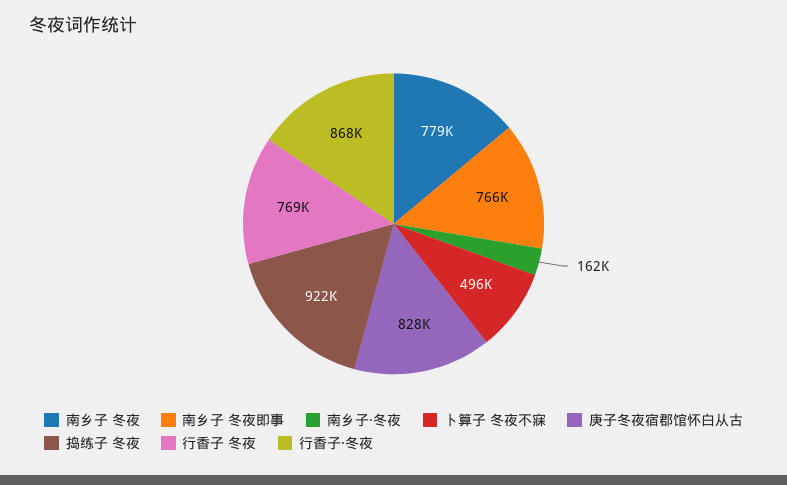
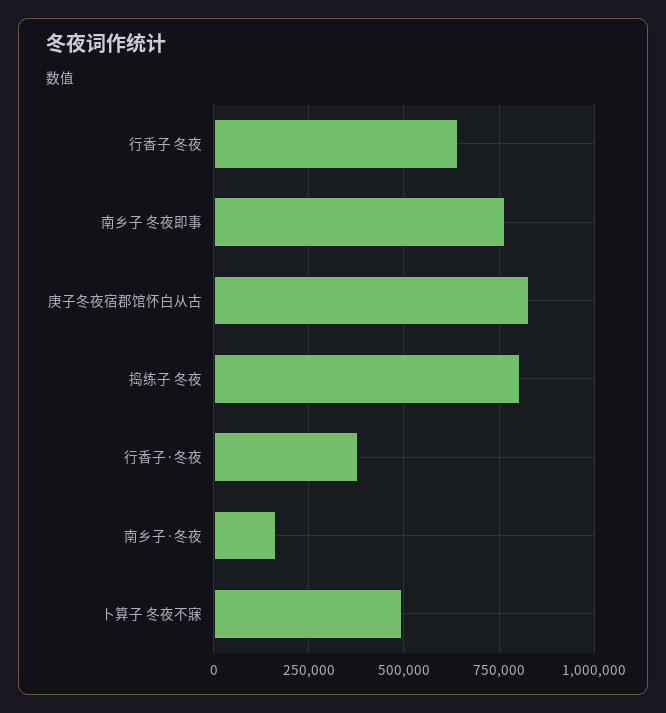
南乡子 冬夜: 779000 -> none
捣练子 冬夜: 922000 -> 800000
行香子 冬夜: 769000 -> 650000
行香子·冬夜: 868000 -> 375000

